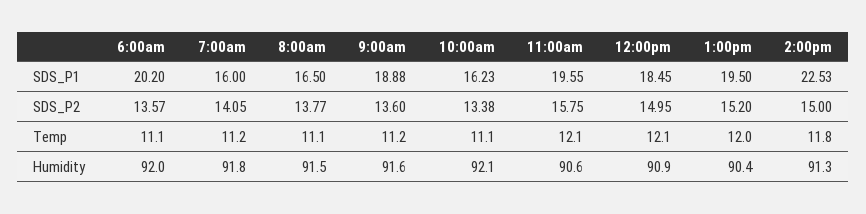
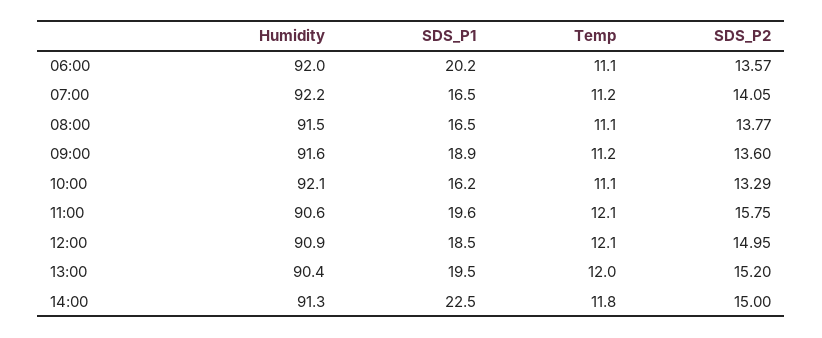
7:00am, SDS_P1: 16 -> 16.5
10:00am, SDS_P2: 13.38 -> 13.29
7:00am, Humidity: 91.8 -> 92.2

